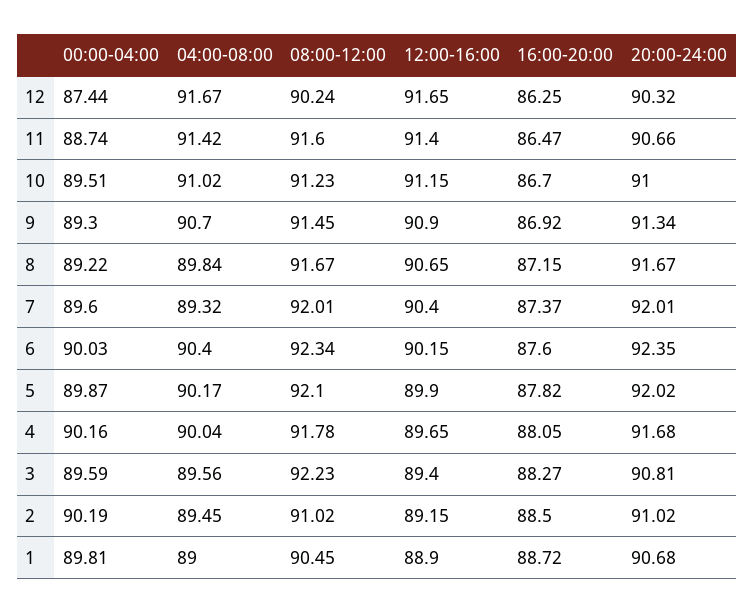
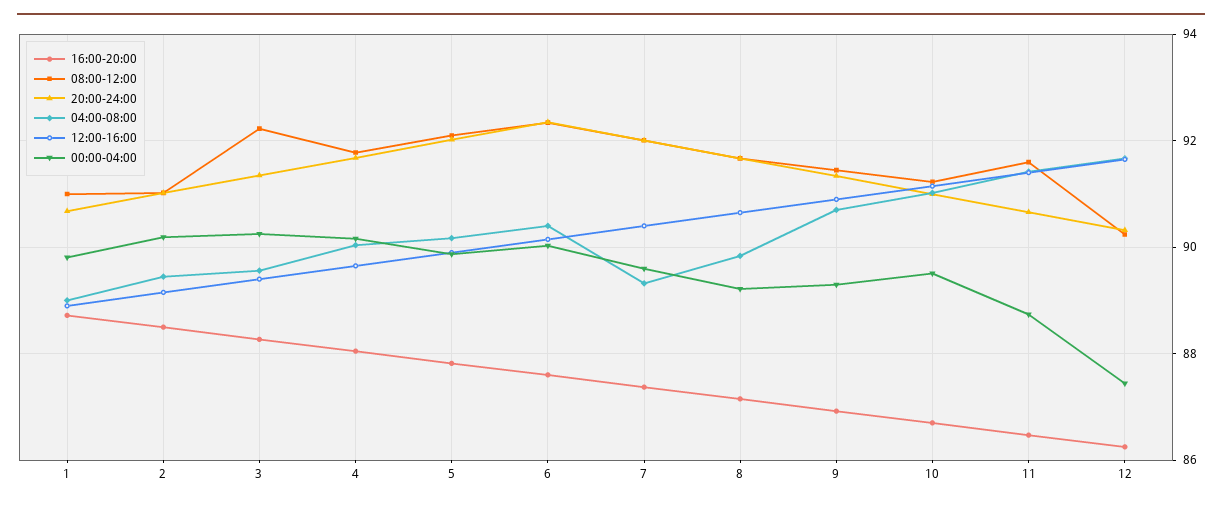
00:00-04:00, 3: 89.59 -> 90.2
20:00-24:00, 3: 90.81 -> 91.4
08:00-12:00, 1: 90.45 -> 91

